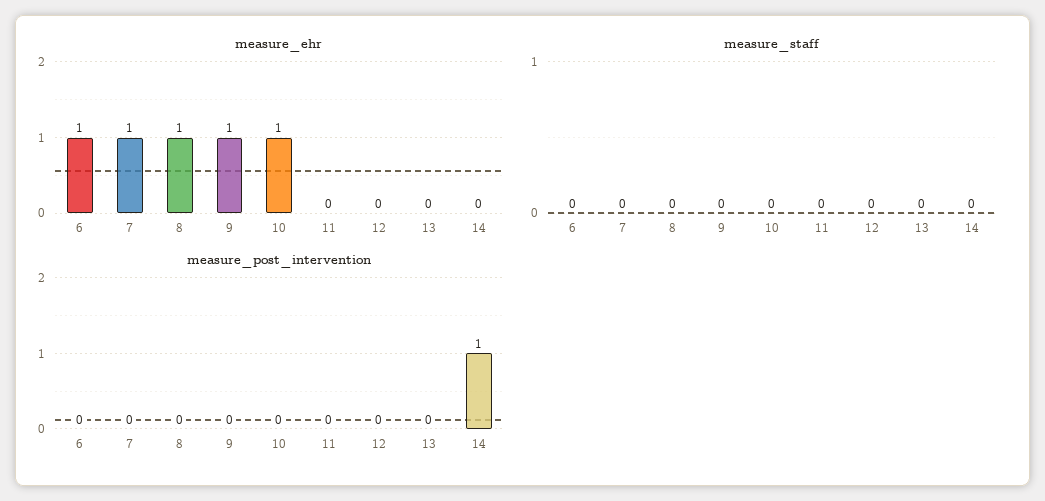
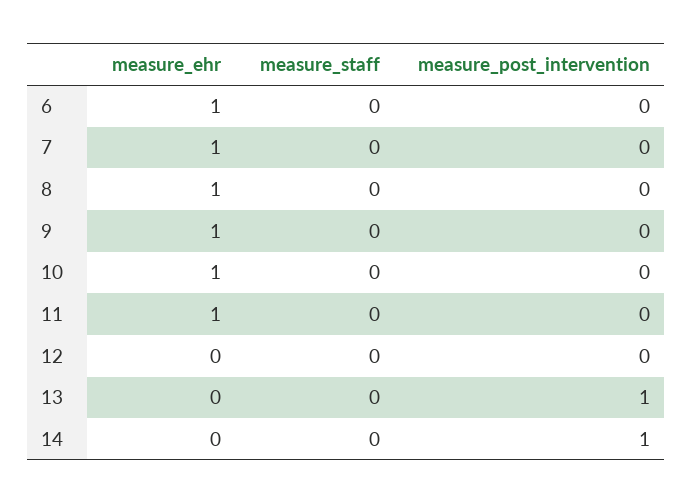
measure_ehr, 11: 0 -> 1
measure_post_intervention, 13: 0 -> 1

